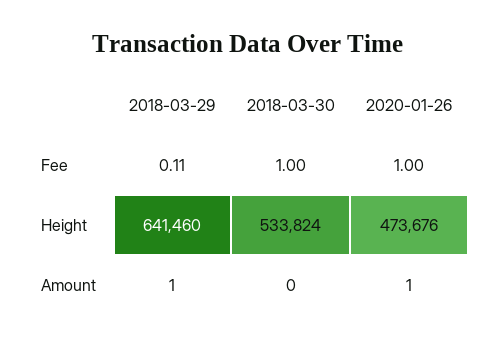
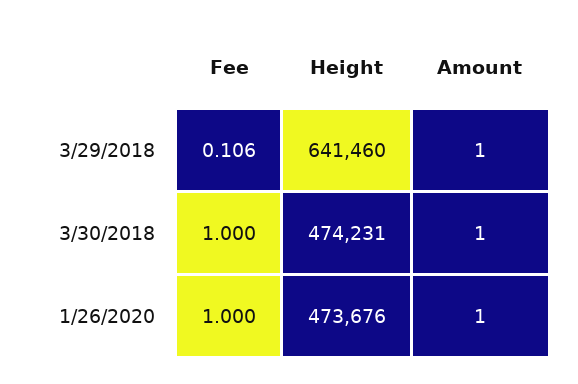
2018-03-30, Height: 533824 -> 474231
2018-03-30, Amount: 0 -> 1

